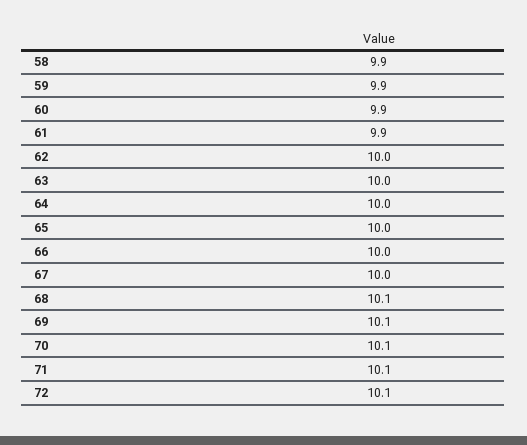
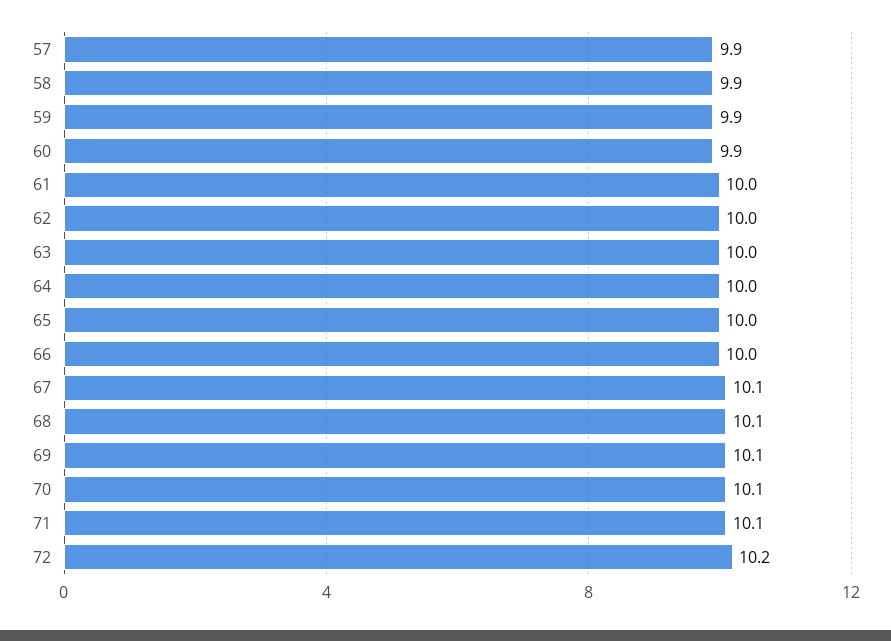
61: 9.9 -> 10
67: 10 -> 10.1
72: 10.1 -> 10.2
57: none -> 9.9

